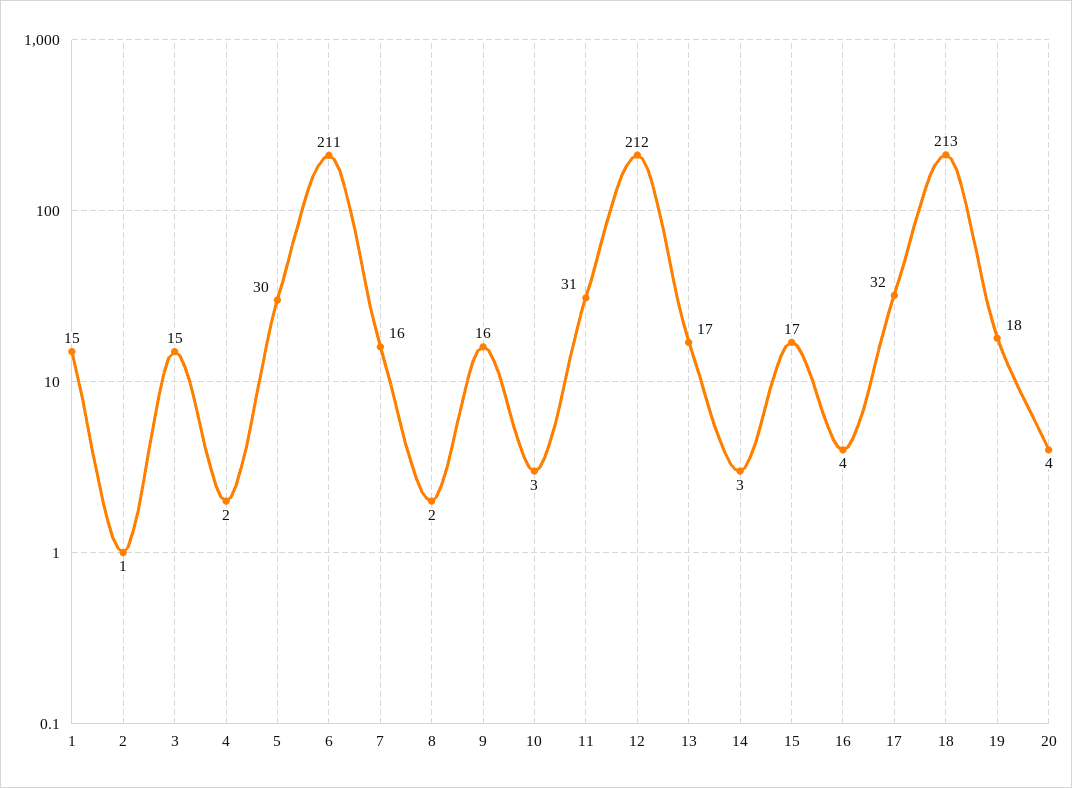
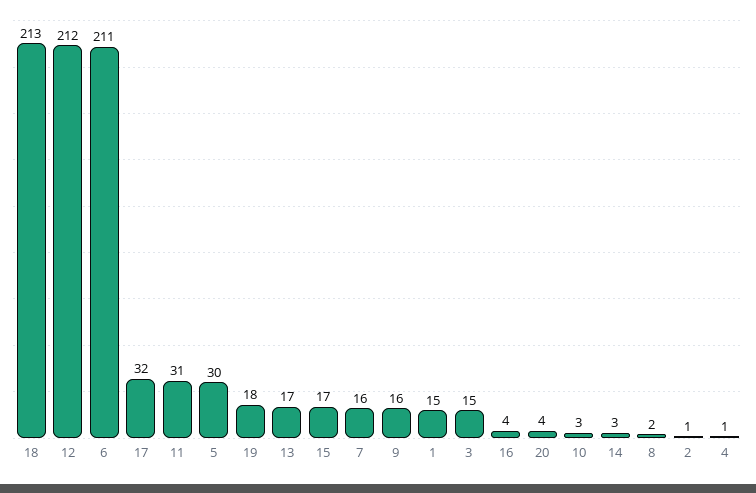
4: 2 -> 1

